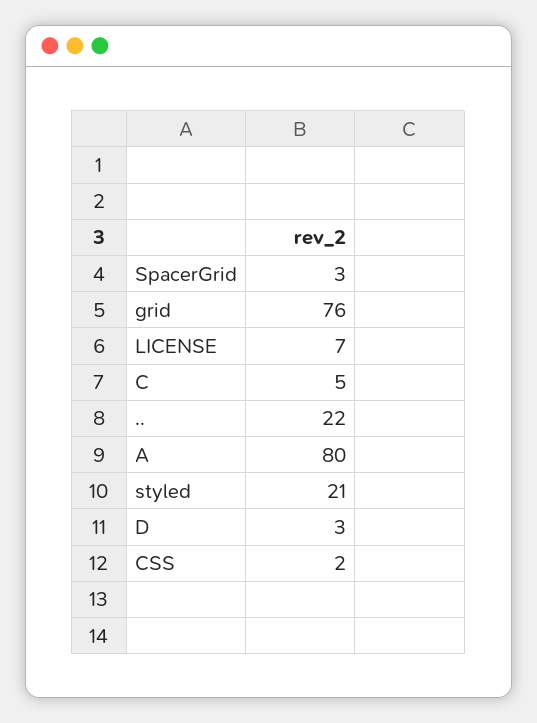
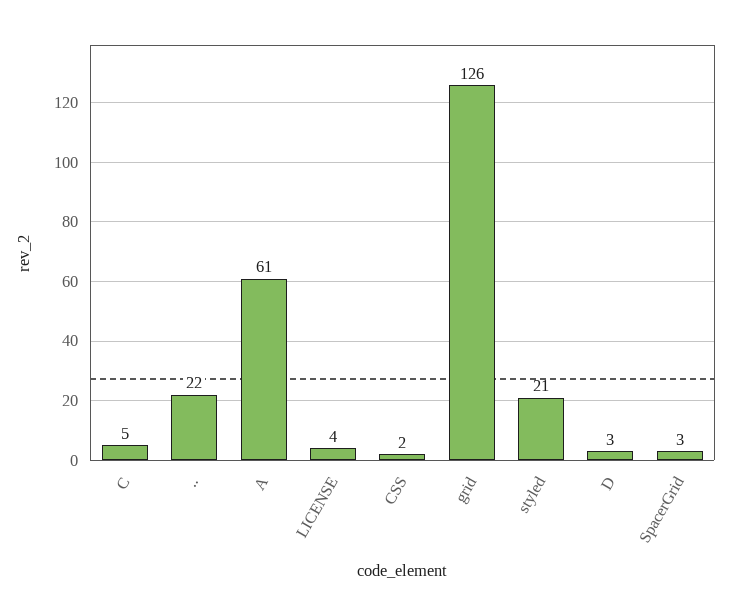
grid: 76 -> 126
LICENSE: 7 -> 4
A: 80 -> 61

